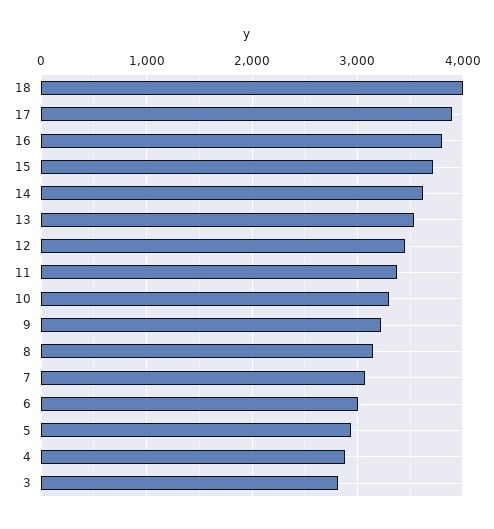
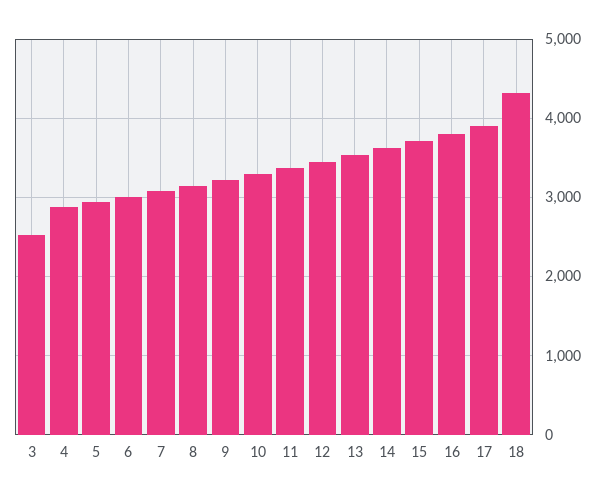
18: 4000 -> 4300
3: 2800 -> 2500

